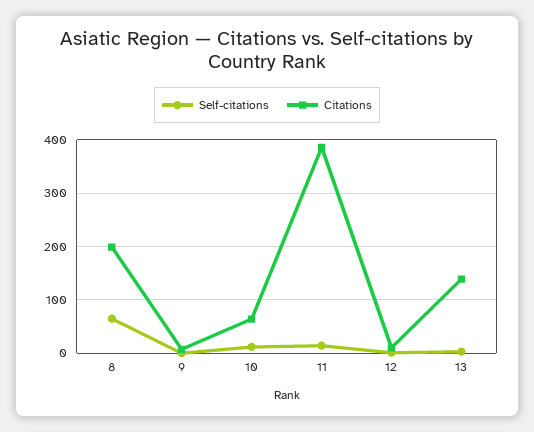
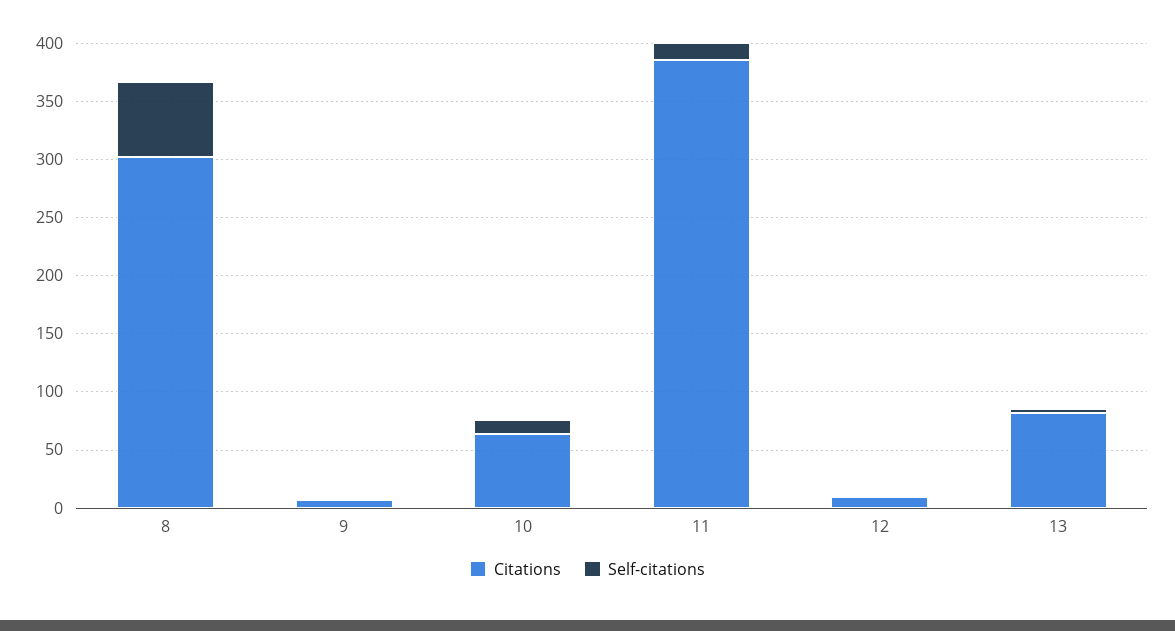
Citations, 8: 200 -> 300
Citations, 13: 140 -> 80

